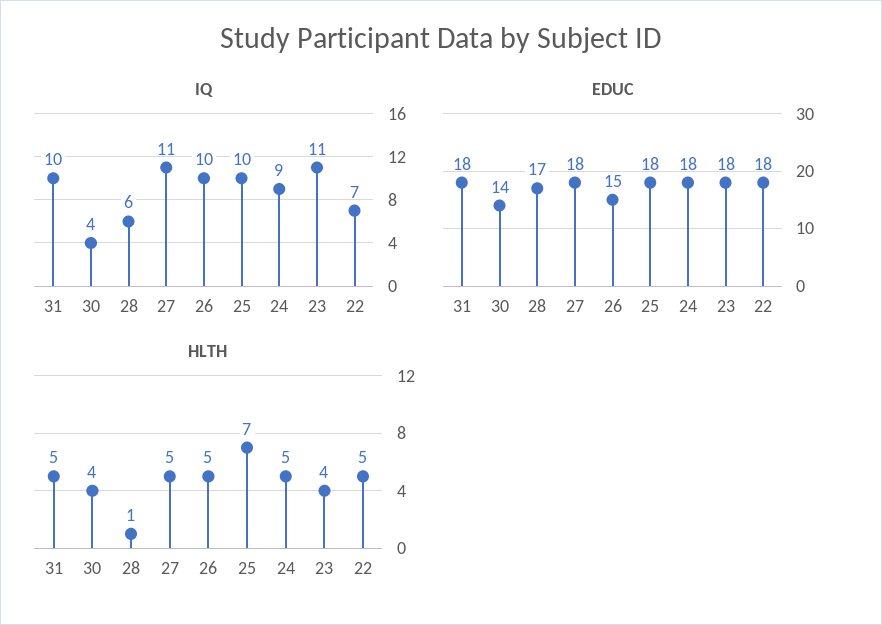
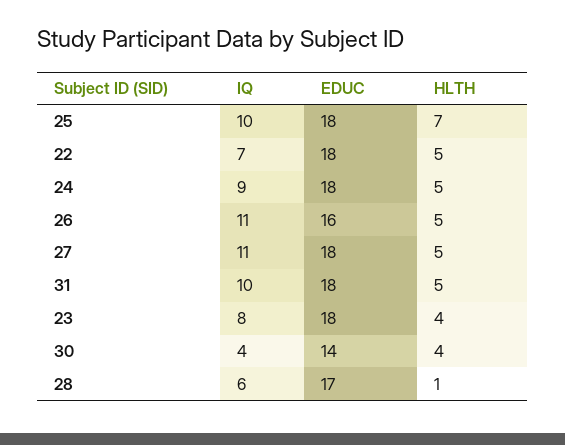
IQ, 26: 10 -> 11
IQ, 23: 11 -> 8
EDUC, 26: 15 -> 16

